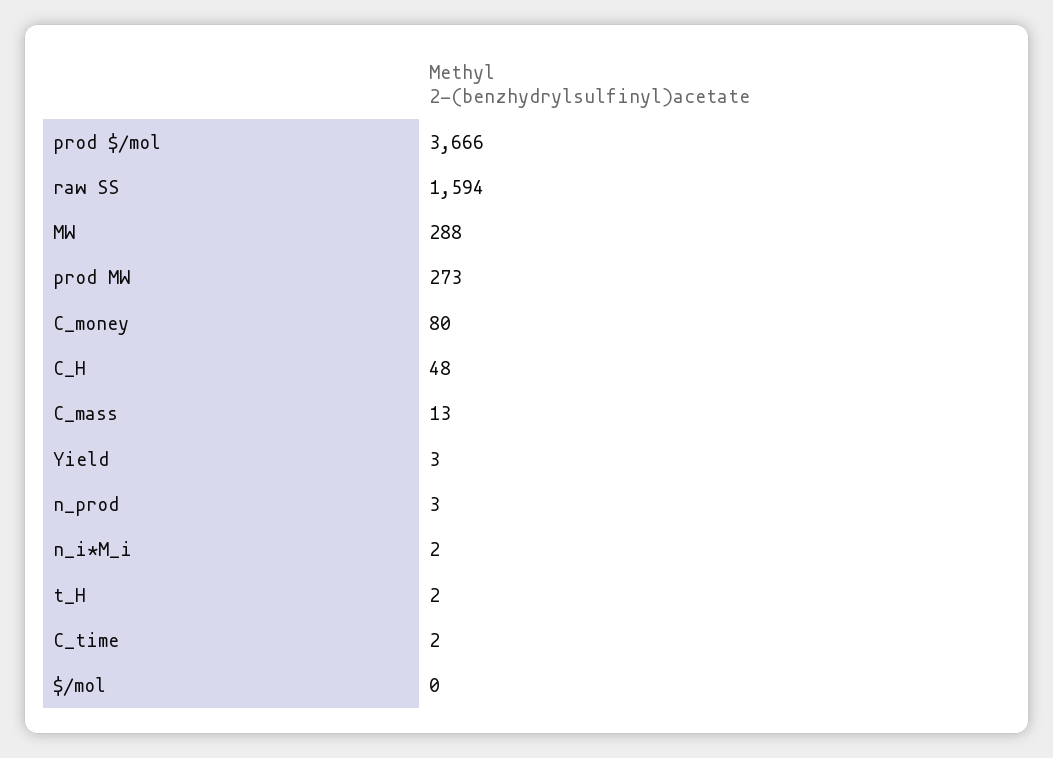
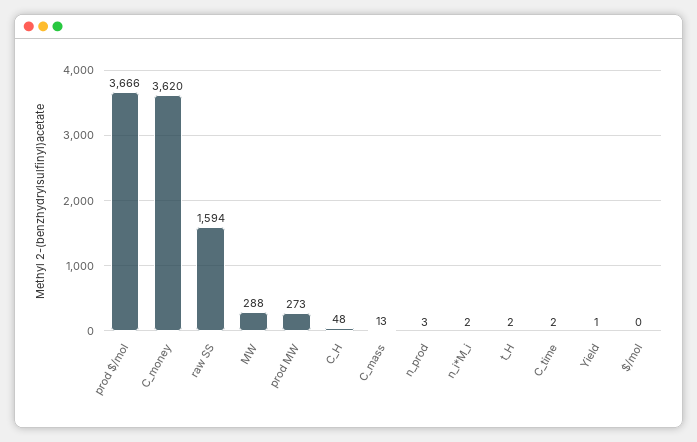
C_money: 80 -> 3620
Yield: 3 -> 1

